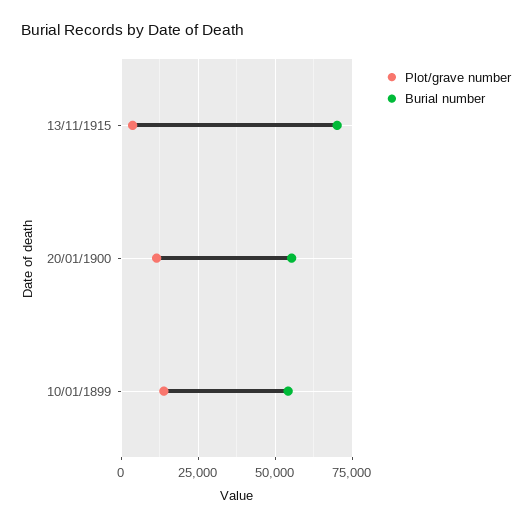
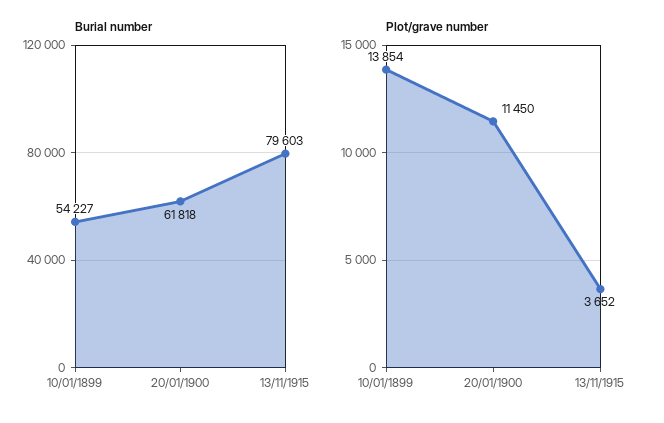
Burial number, 13/11/1915: 70000 -> 79603
Burial number, 20/01/1900: 55000 -> 61818

